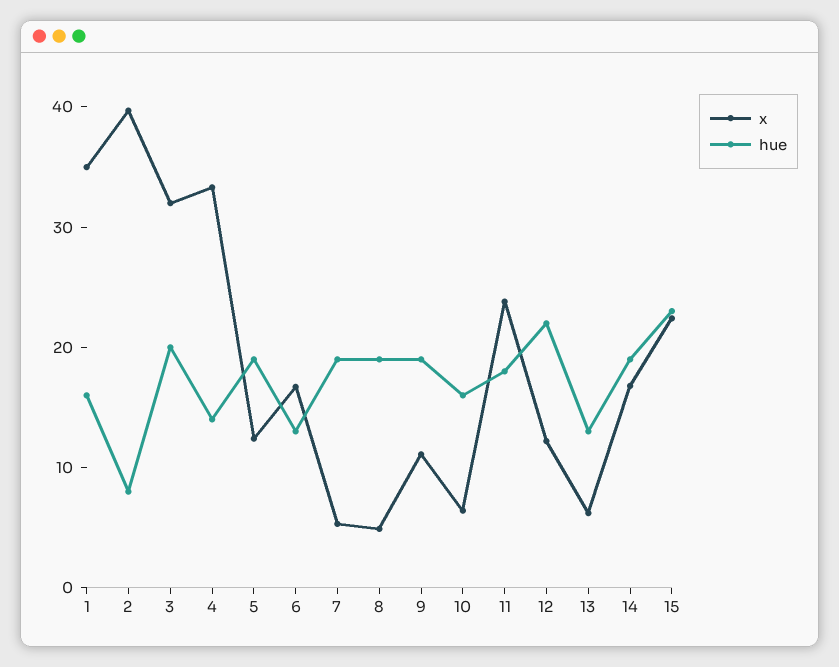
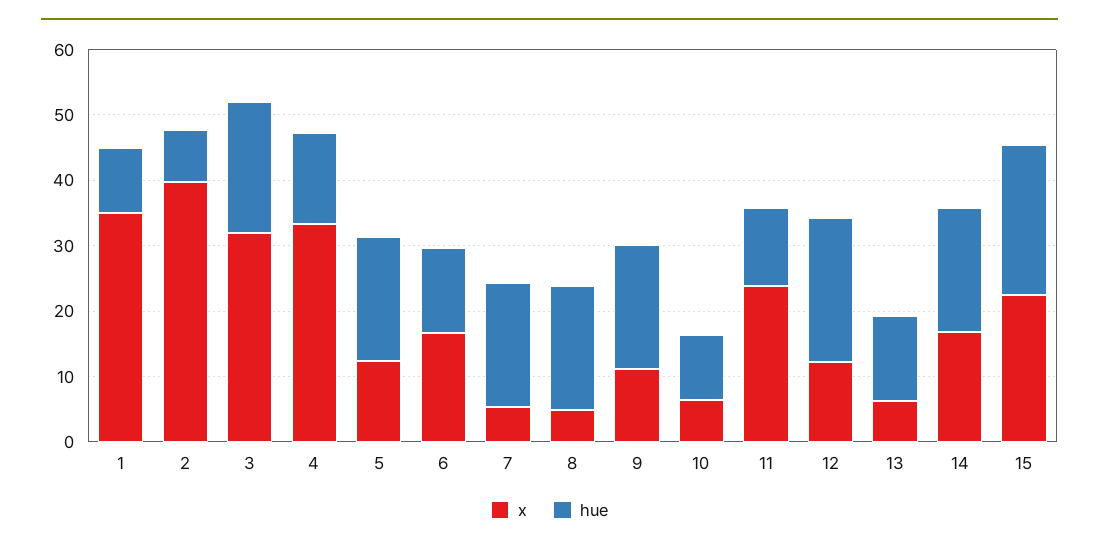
hue, 1: 16 -> 10
hue, 10: 16 -> 10
hue, 11: 18 -> 12

